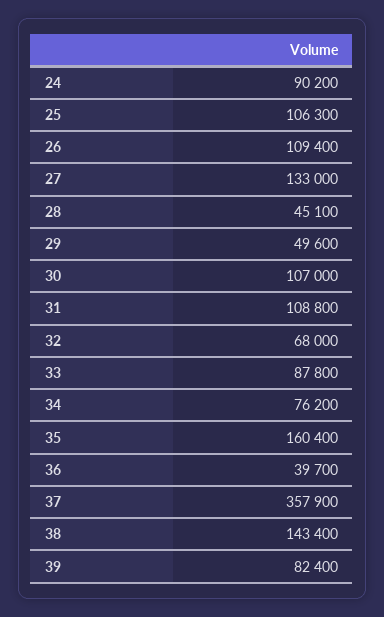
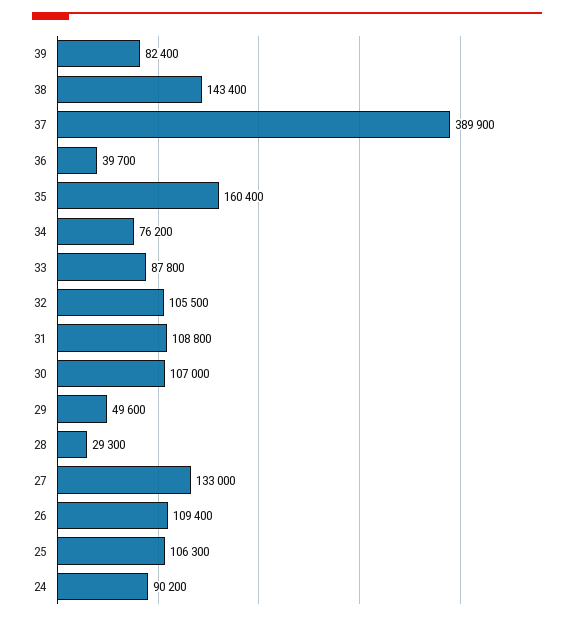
28: 45100 -> 29300
32: 68000 -> 105500
37: 357900 -> 389900

